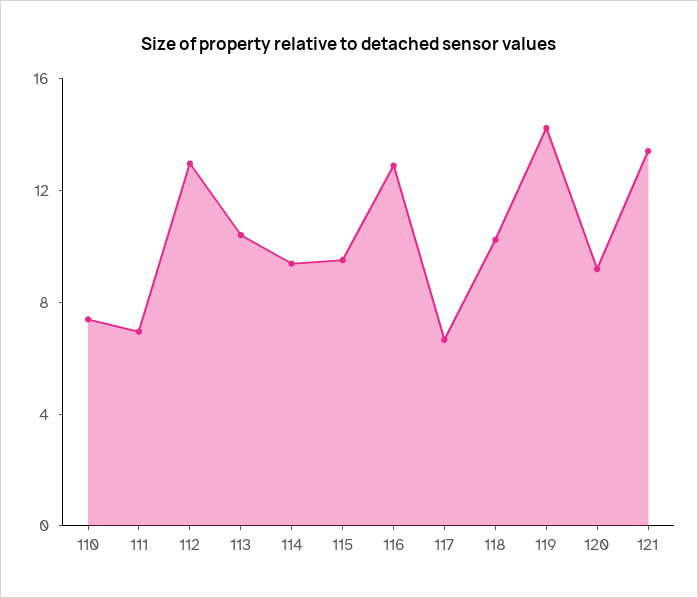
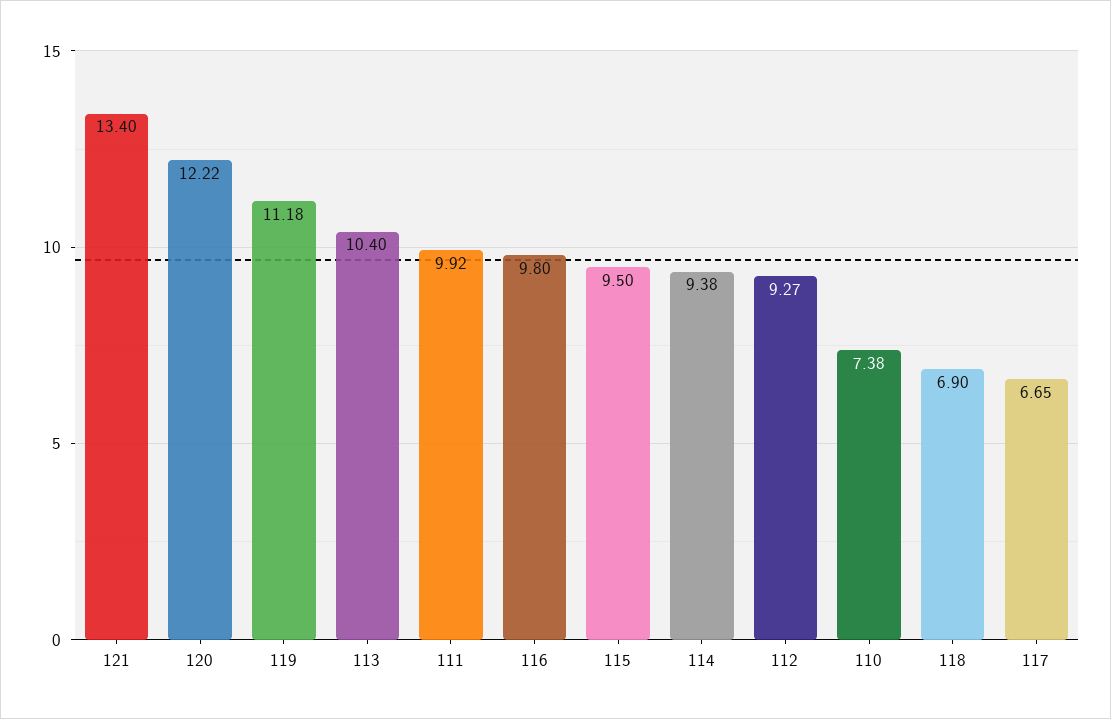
111: 7 -> 9.92
112: 13 -> 9.27
116: 13 -> 9.8
118: 10 -> 6.9
119: 14 -> 11.18
120: 9 -> 12.22

